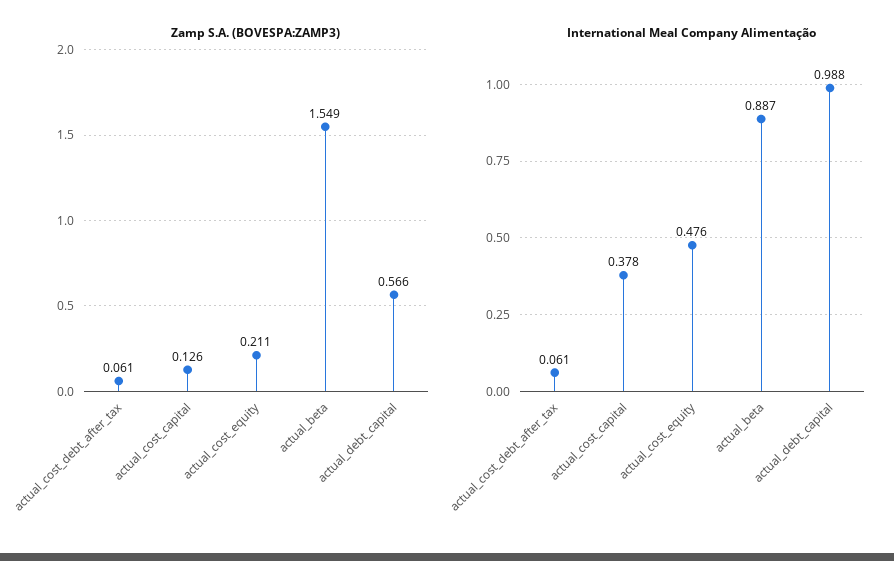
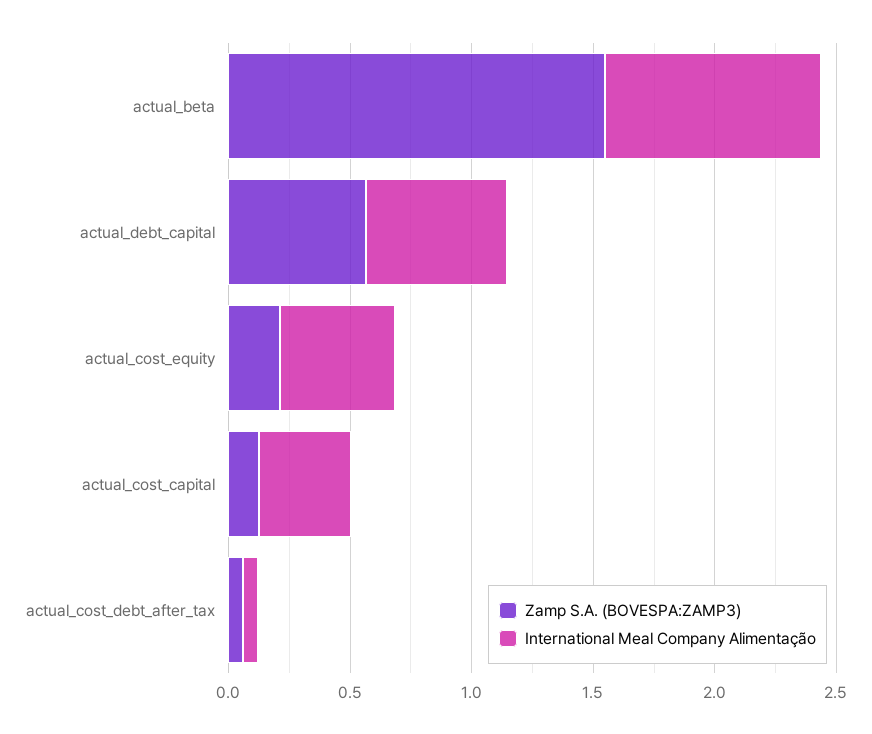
International Meal Company Alimentação, actual_debt_capital: 0.988 -> 0.6

